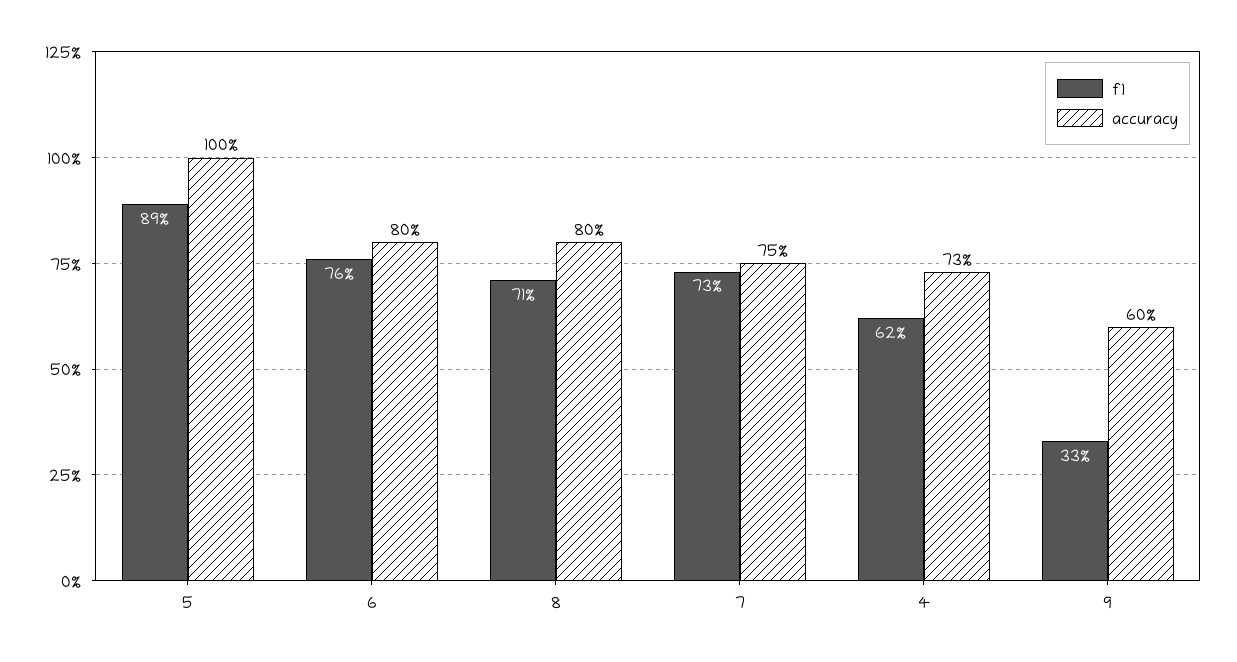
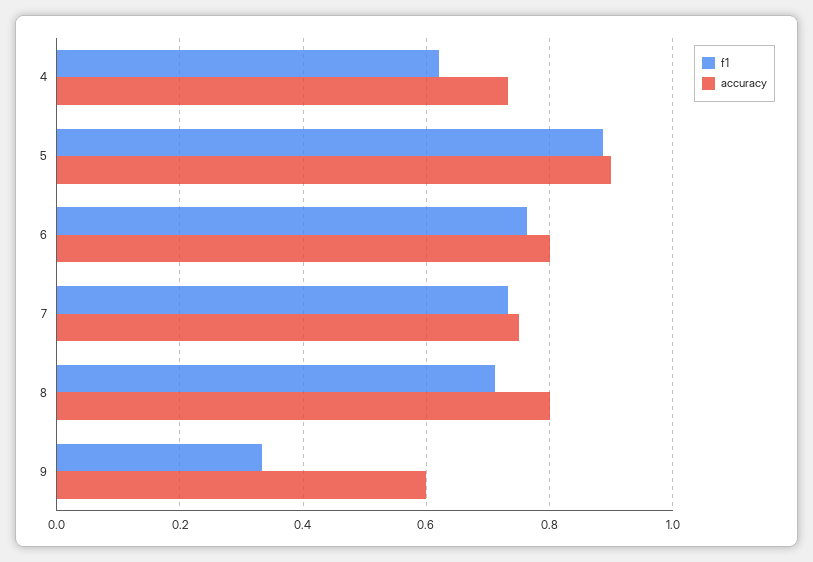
accuracy, 5: 1 -> 0.9

